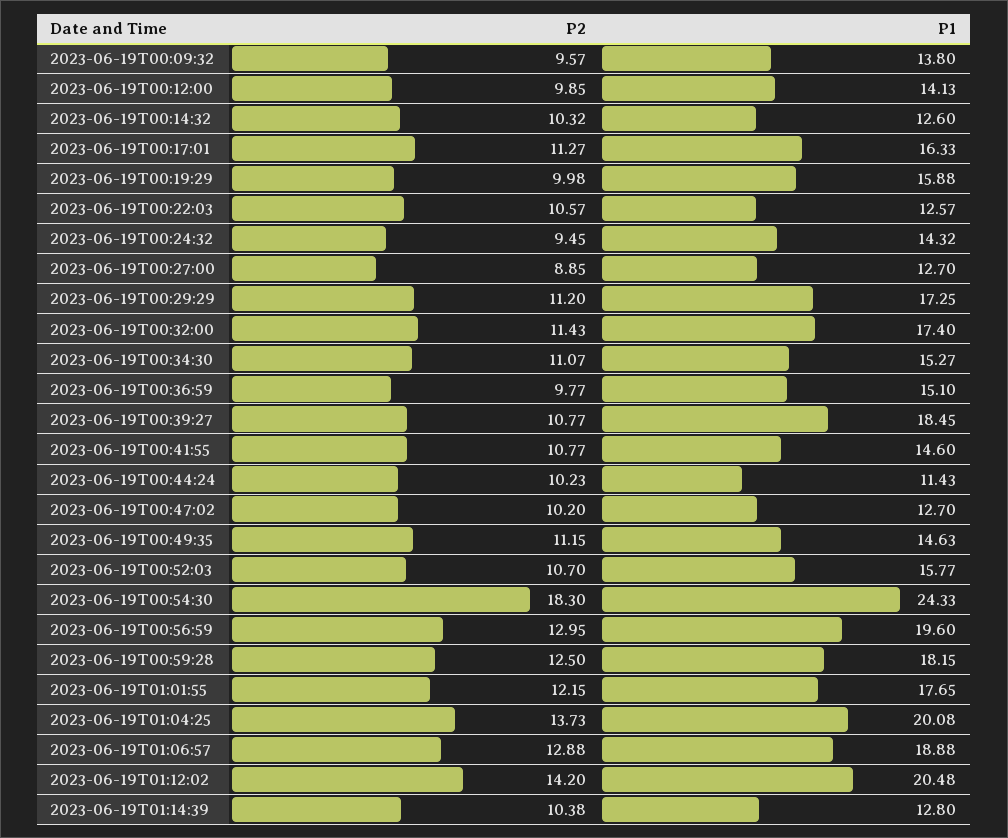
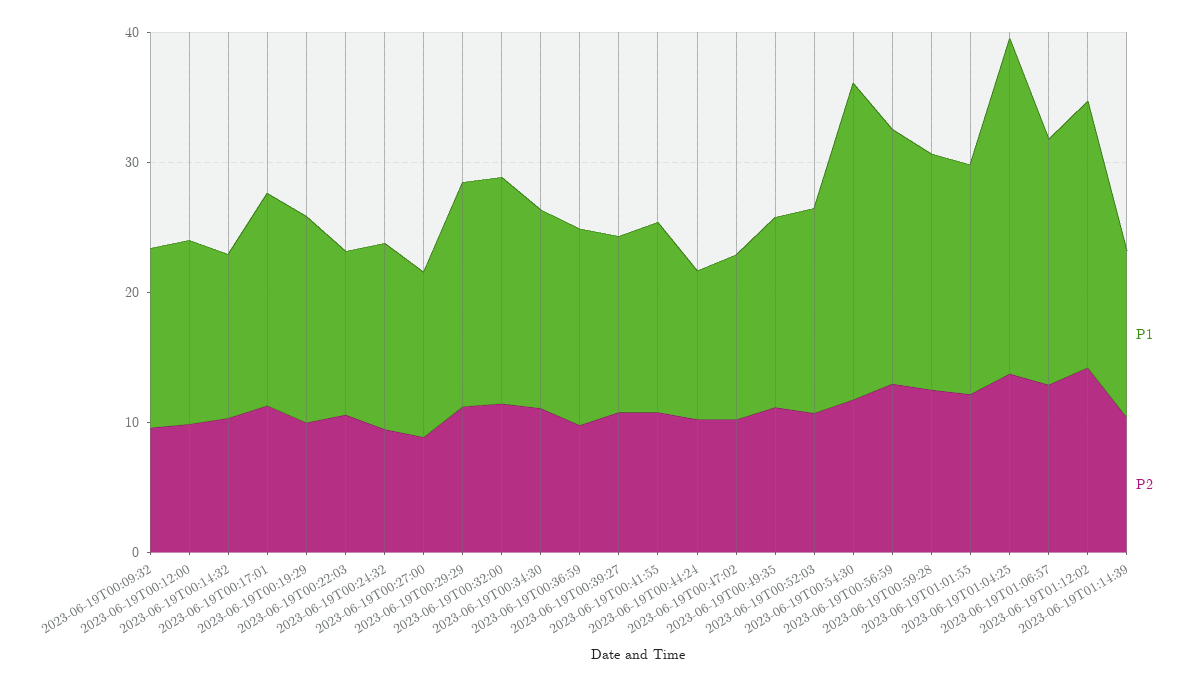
P1, 2023-06-19T00:39:27: 18.45 -> 14
P2, 2023-06-19T00:54:30: 18.3 -> 12
P1, 2023-06-19T01:04:25: 20.08 -> 26

